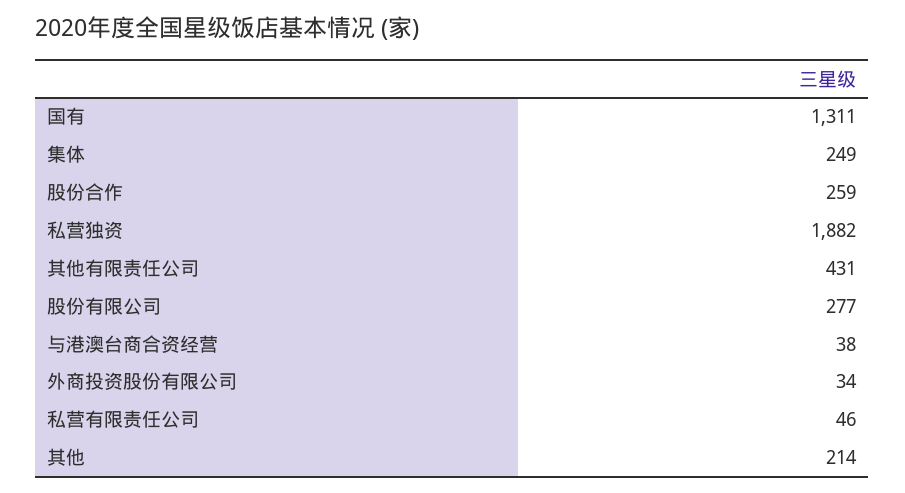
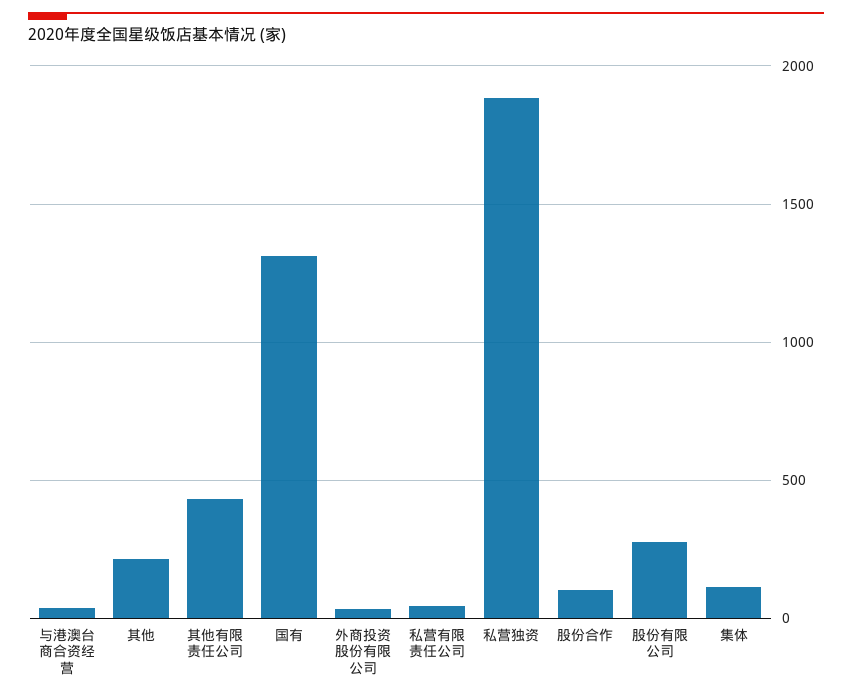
集体: 249 -> 100
股份合作: 259 -> 100

